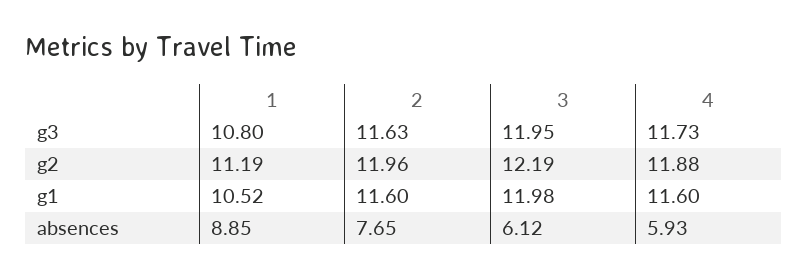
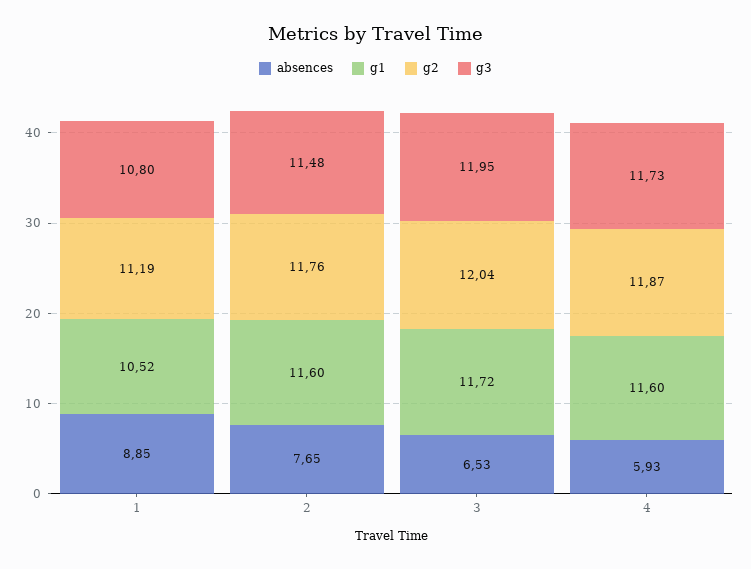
g3, 2: 11.63 -> 11.48
g2, 2: 11.96 -> 11.76
g2, 3: 12.19 -> 12.04
g2, 4: 11.88 -> 11.87
g1, 3: 11.98 -> 11.72
absences, 3: 6.12 -> 6.53

